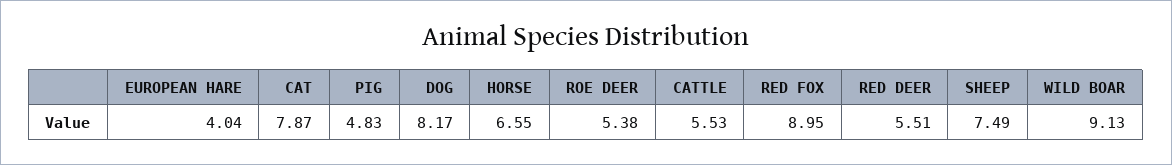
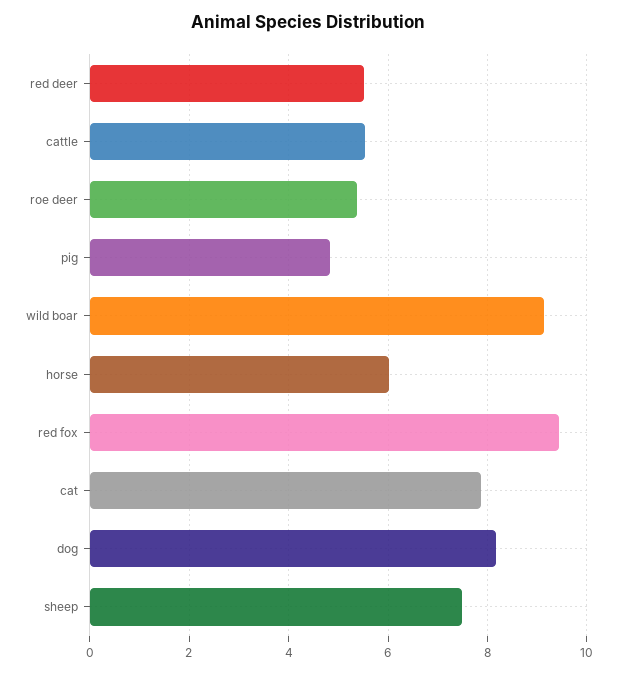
EUROPEAN HARE: 4.04 -> none
HORSE: 6.55 -> 6
RED FOX: 8.95 -> 9.4

